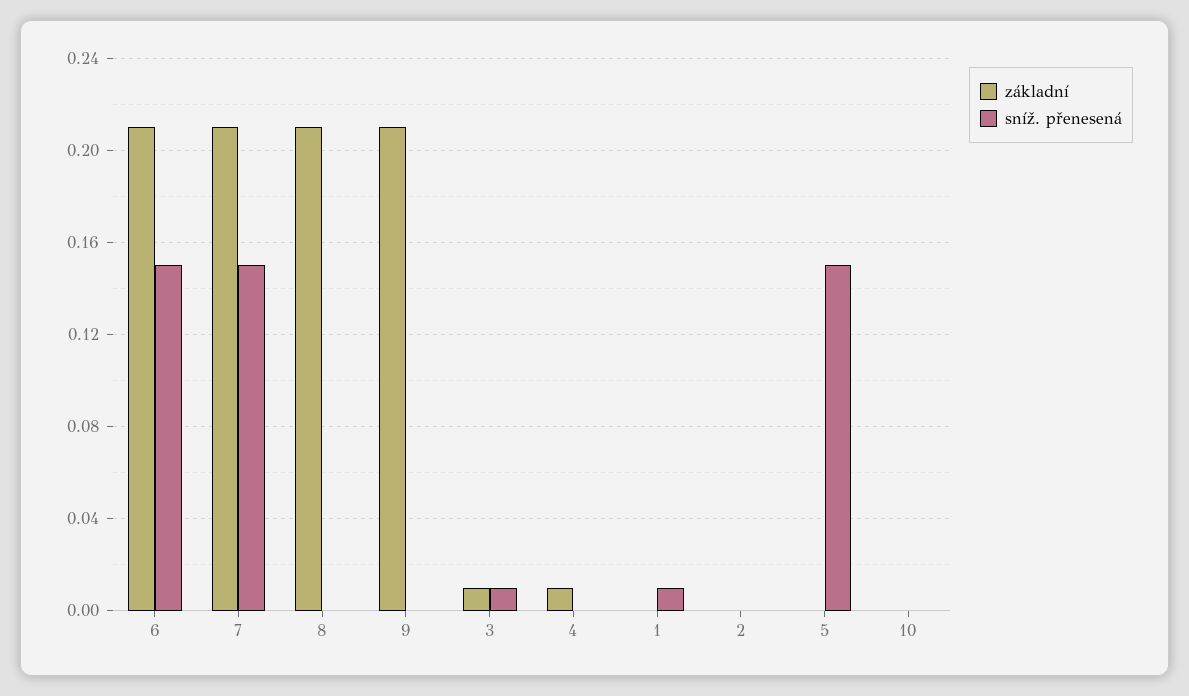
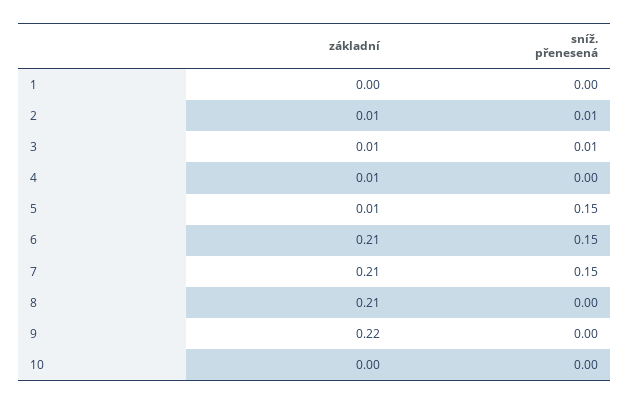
základní, 9: 0.21 -> 0.22
sníž. přenesená, 1: 0.01 -> 0
základní, 2: 0 -> 0.01
sníž. přenesená, 2: 0 -> 0.01
základní, 5: 0 -> 0.01

